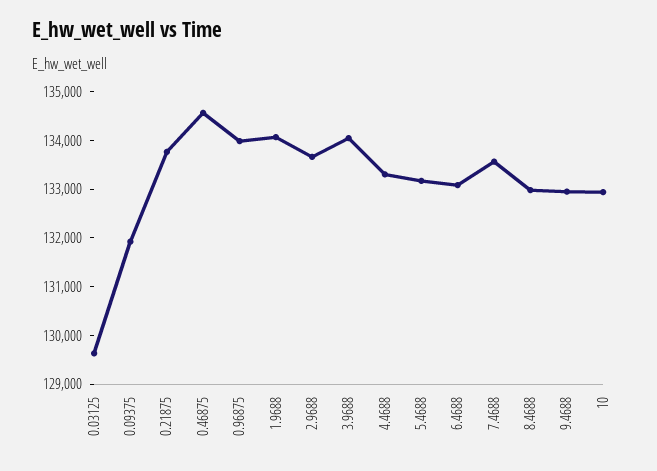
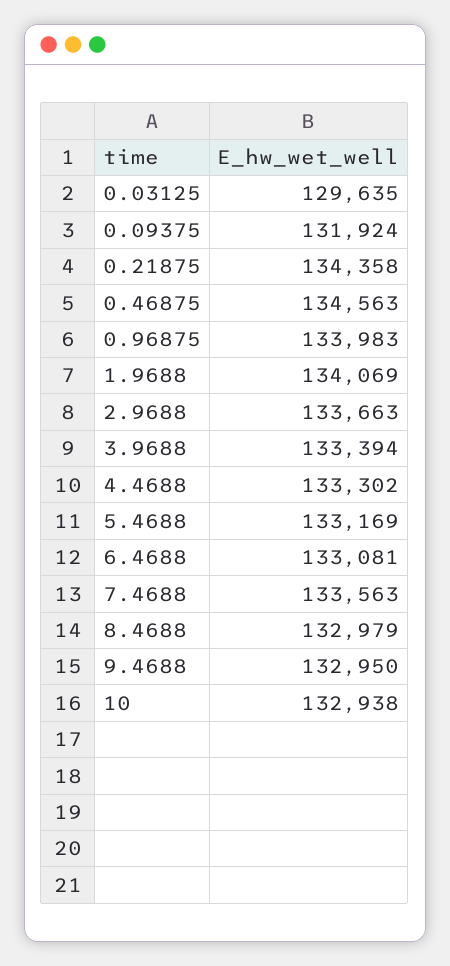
0.21875: 133800 -> 134358
3.9688: 134000 -> 133394

